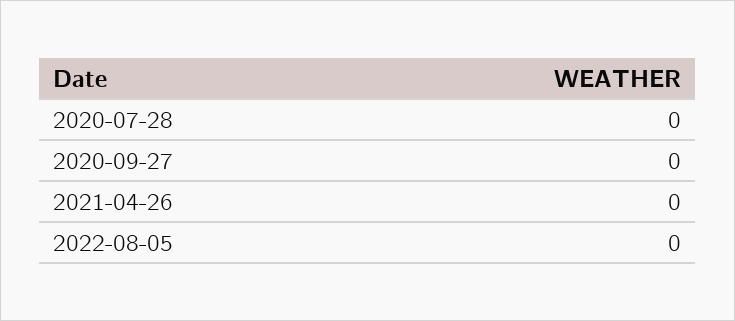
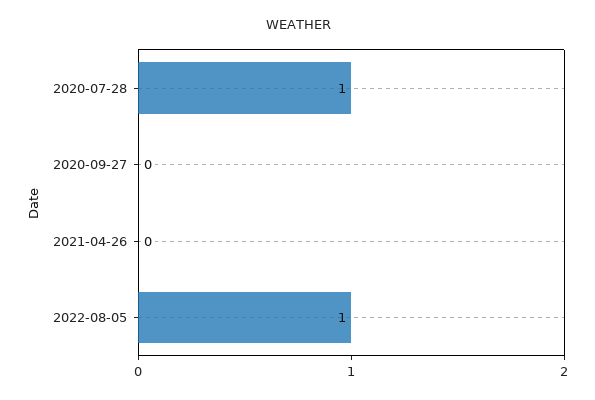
2020-07-28: 0 -> 1
2022-08-05: 0 -> 1

